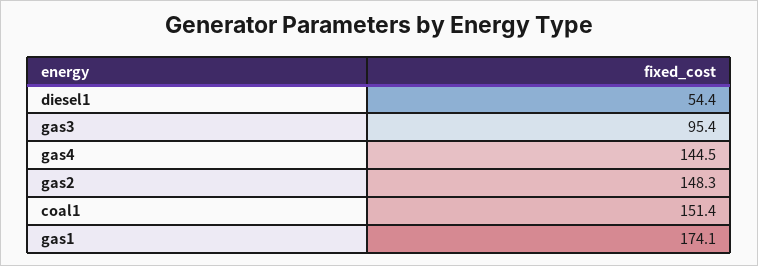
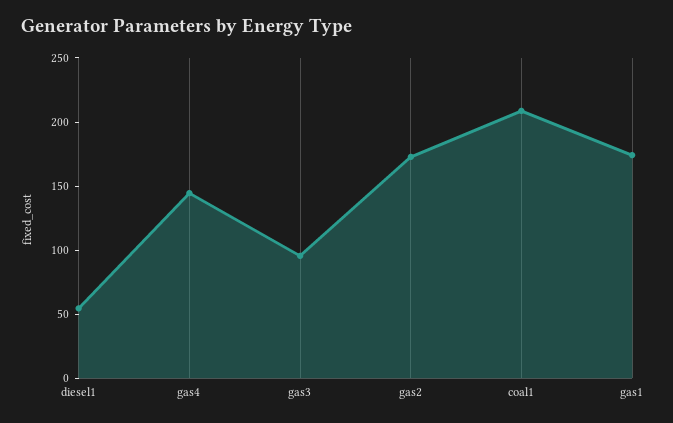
gas2: 148.3 -> 170
coal1: 151.4 -> 210

